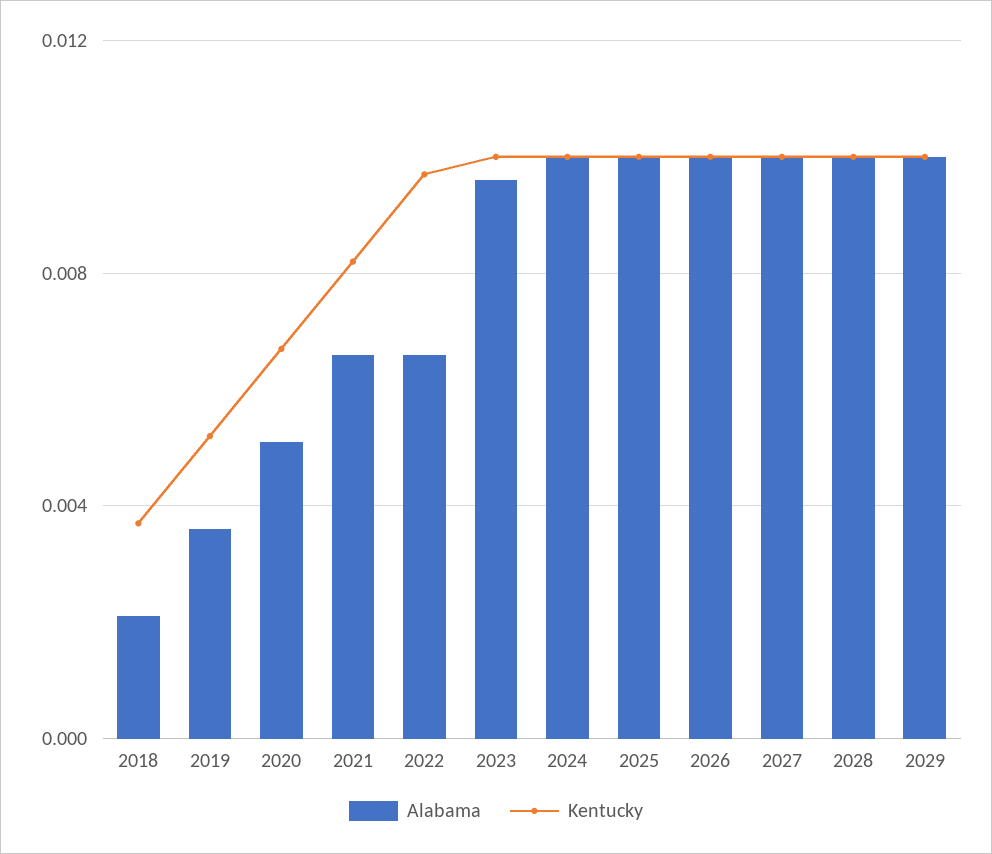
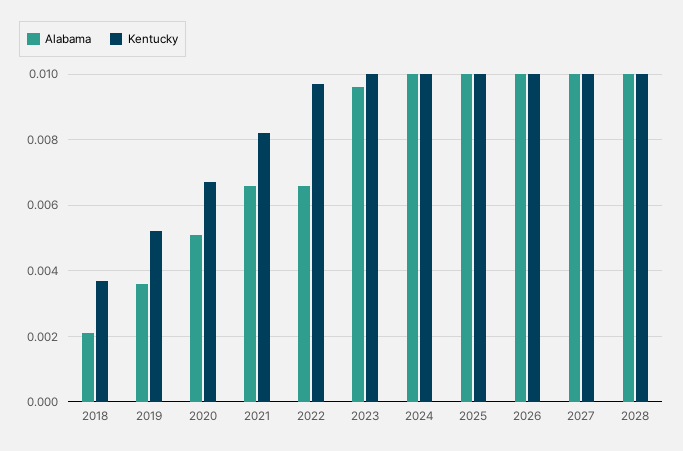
Alabama, 2029: 0.01 -> none
Kentucky, 2029: 0.01 -> none

